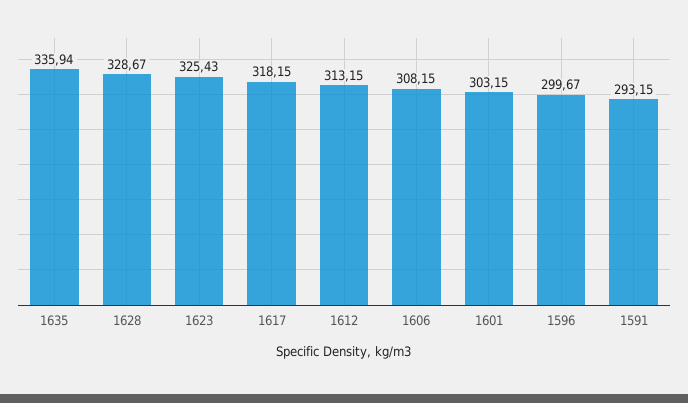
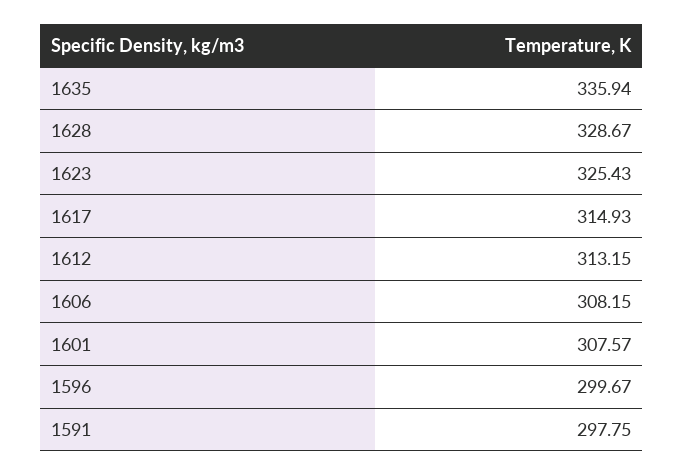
1617: 318.15 -> 314.93
1601: 303.15 -> 307.57
1591: 293.15 -> 297.75

